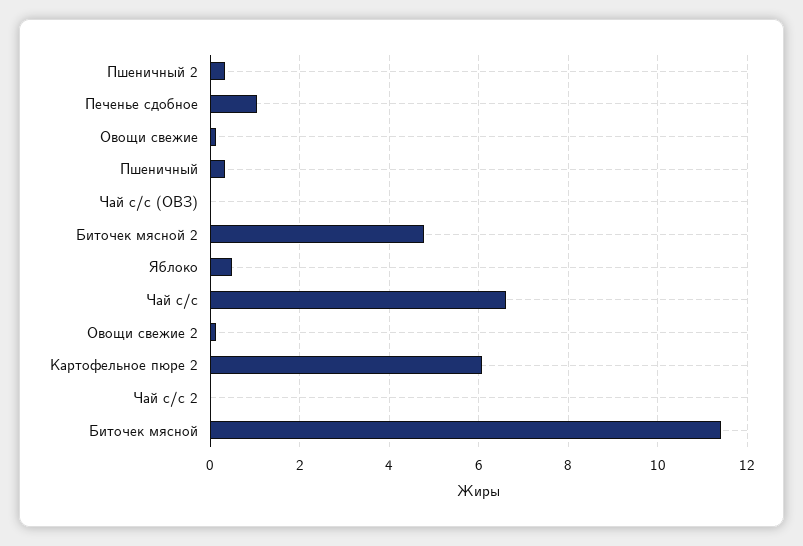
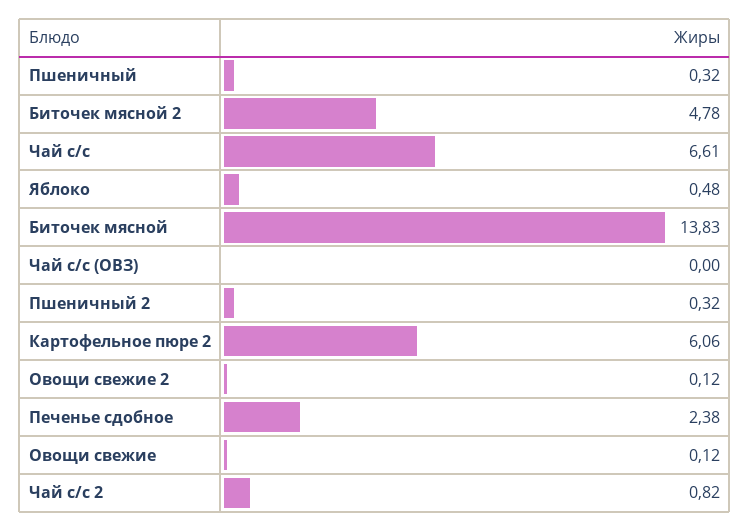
Печенье сдобное: 1 -> 2.38
Чай с/с 2: 0 -> 0.82
Биточек мясной: 11.4 -> 13.83

